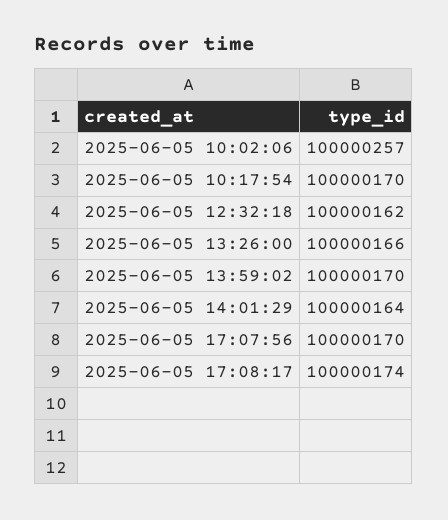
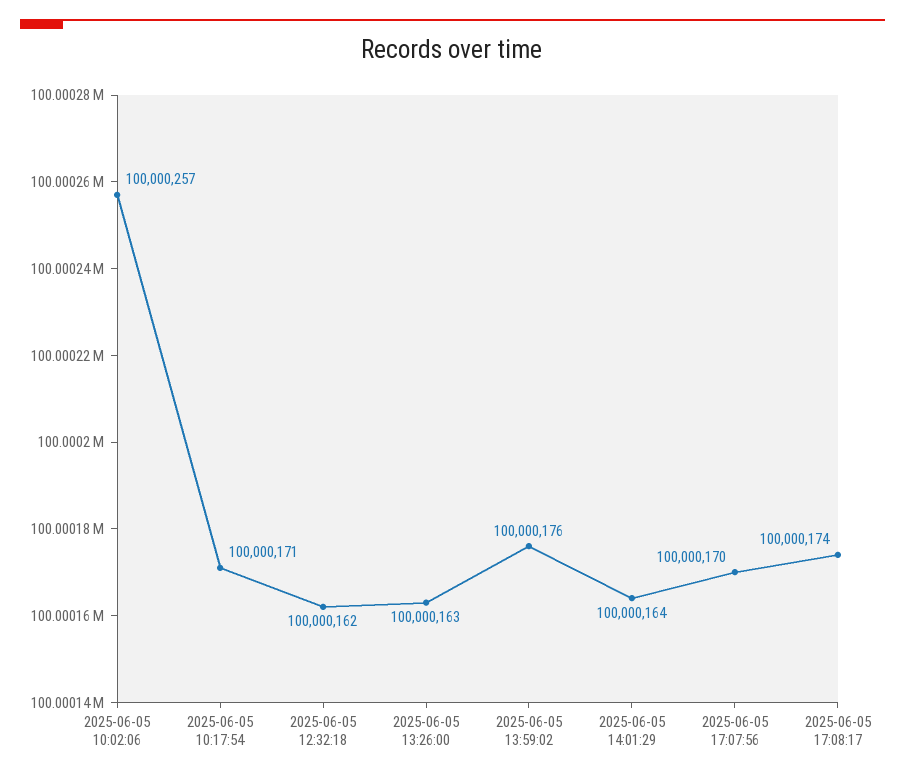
2025-06-05 10:17:54: 100000170 -> 100000171
2025-06-05 13:26:00: 100000166 -> 100000163
2025-06-05 13:59:02: 100000170 -> 100000176

